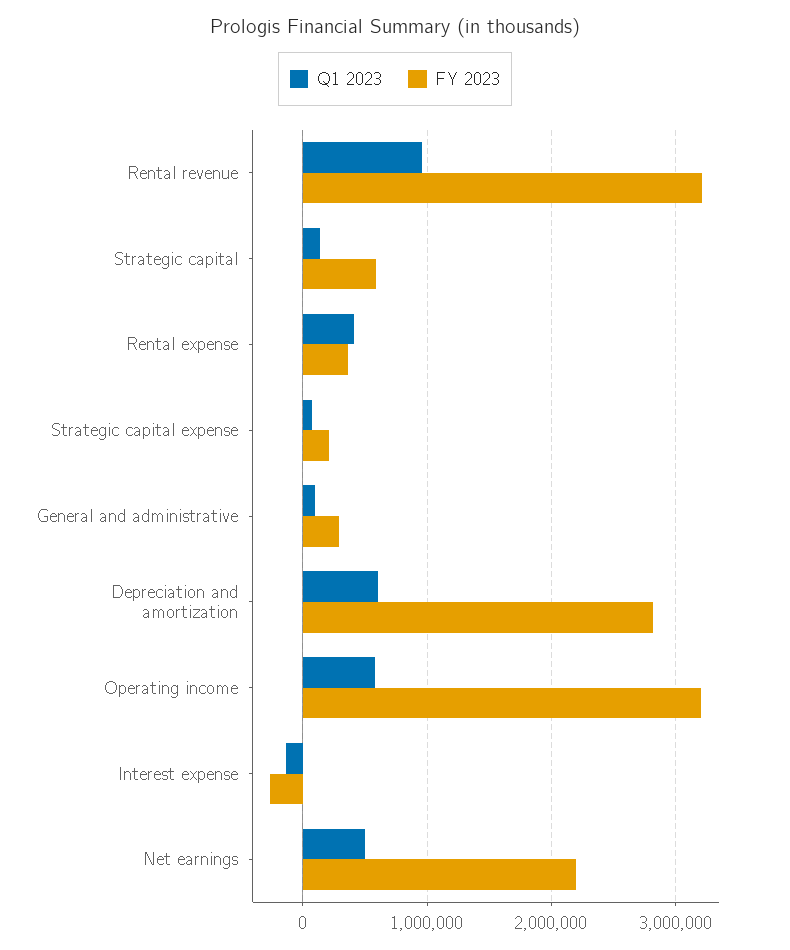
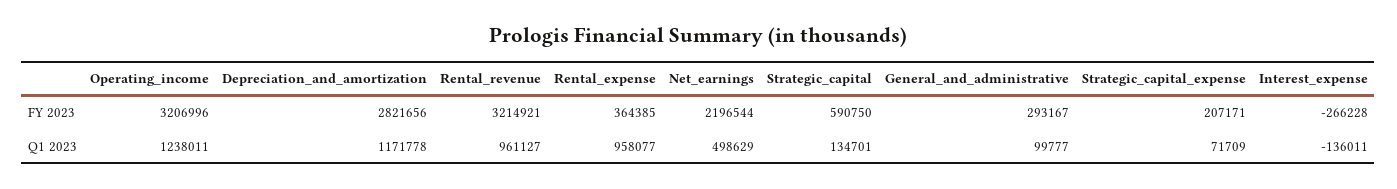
Q1 2023, Rental expense: 400000 -> 958077
Q1 2023, Depreciation and amortization: 600000 -> 1171778
Q1 2023, Operating income: 600000 -> 1238011

